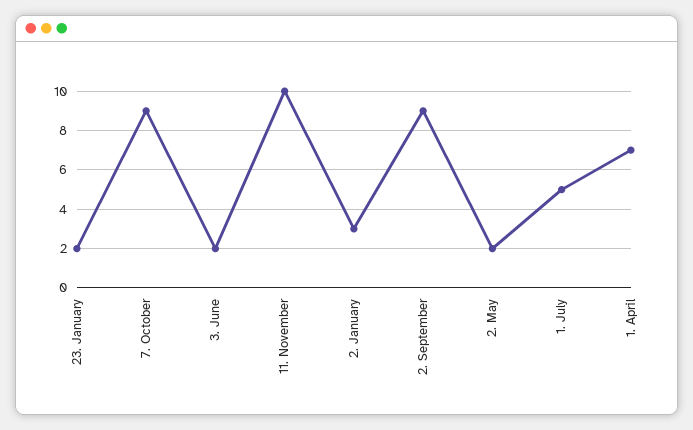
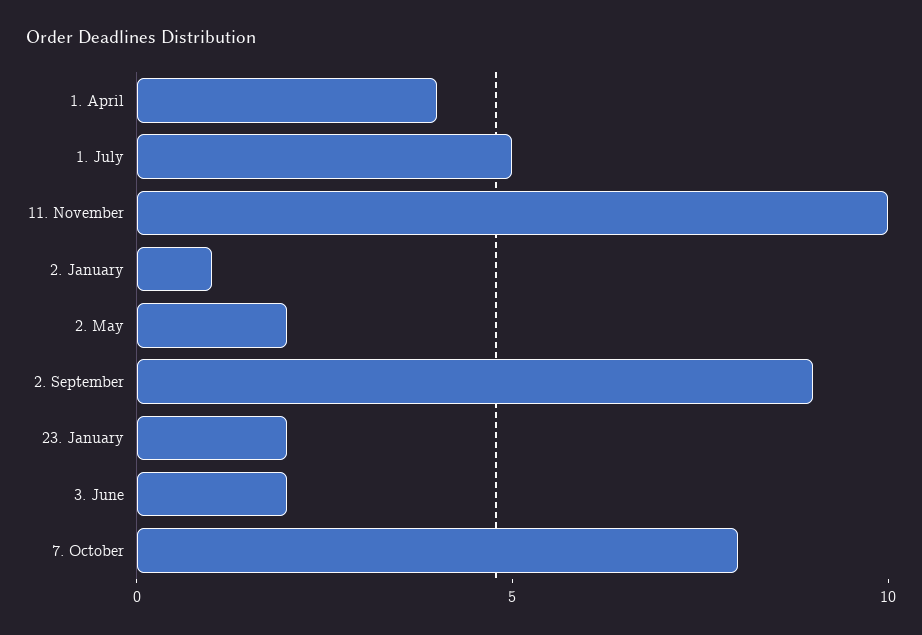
7. October: 9 -> 8
2. January: 3 -> 1
1. April: 7 -> 4

